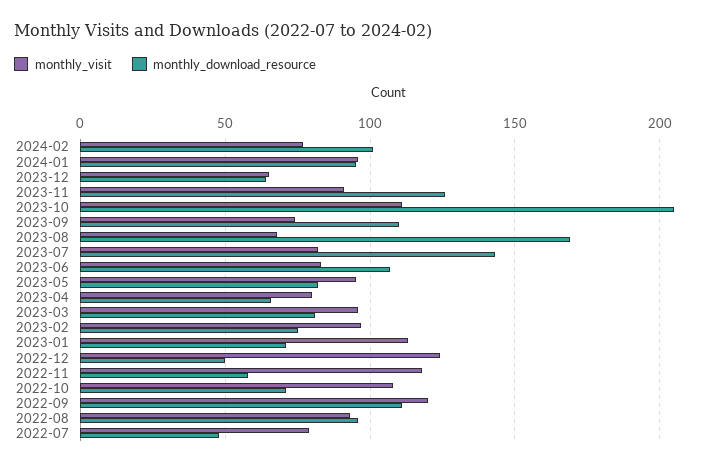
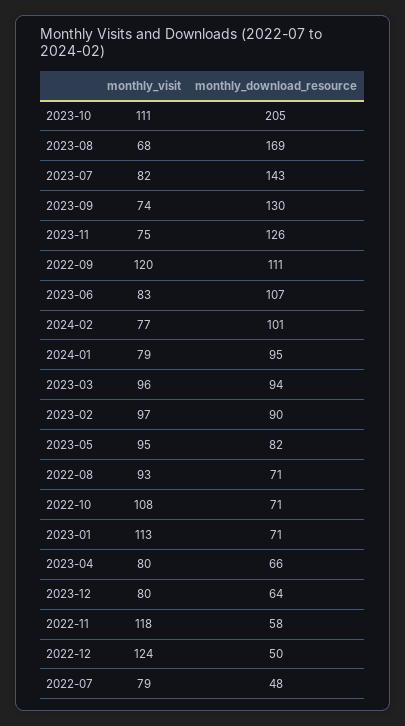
monthly_visit, 2024-01: 95 -> 79
monthly_visit, 2023-12: 65 -> 80
monthly_visit, 2023-11: 90 -> 75
monthly_download_resource, 2023-09: 110 -> 130
monthly_download_resource, 2023-03: 80 -> 94
monthly_download_resource, 2023-02: 75 -> 90
monthly_download_resource, 2022-08: 95 -> 71

